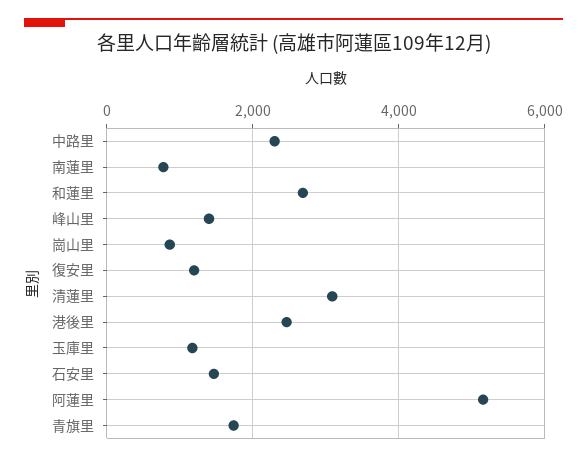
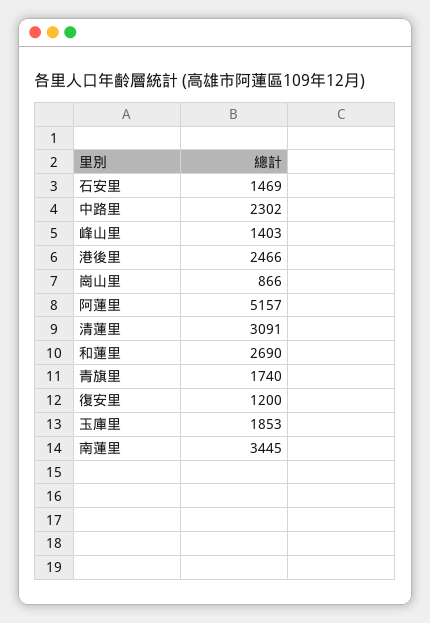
南蓮里: 800 -> 3445
玉庫里: 1200 -> 1853

